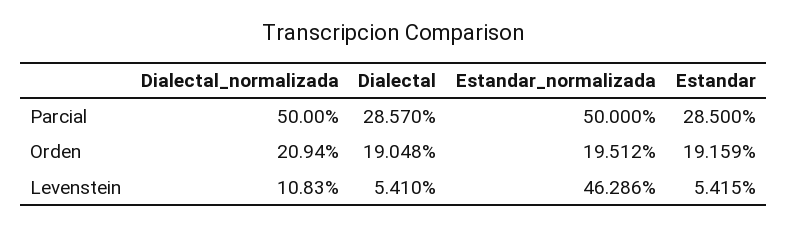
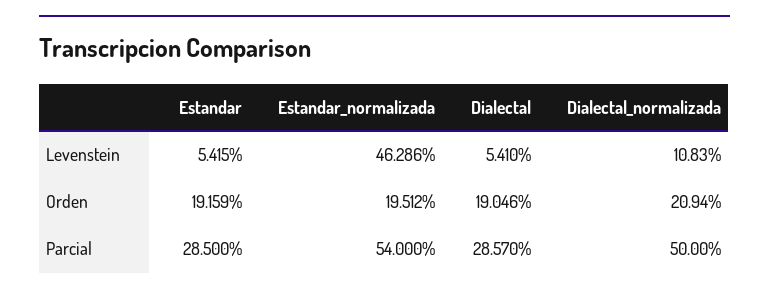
Estandar_normalizada, Parcial: 50 -> 54
Dialectal, Orden: 19.048 -> 19.046

